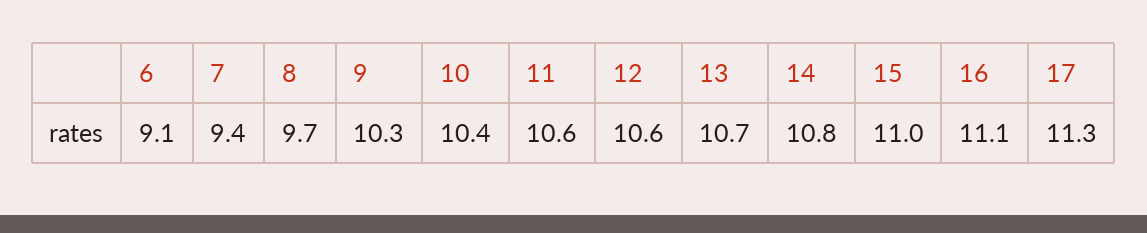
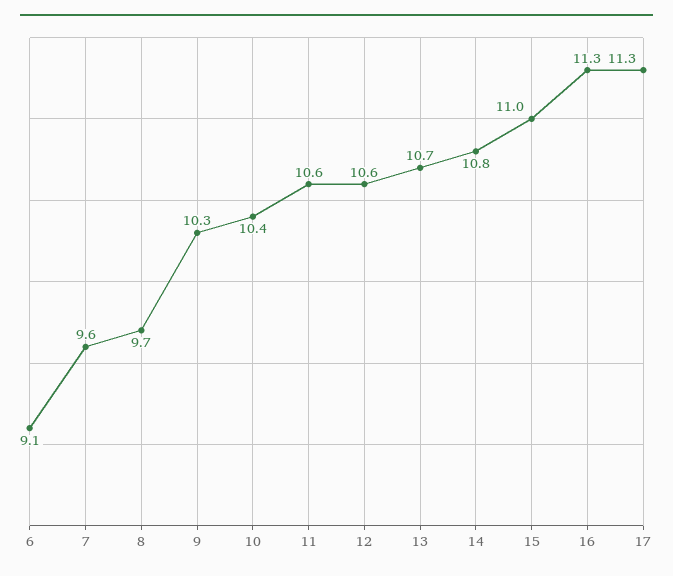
7: 9.4 -> 9.6
16: 11.1 -> 11.3

